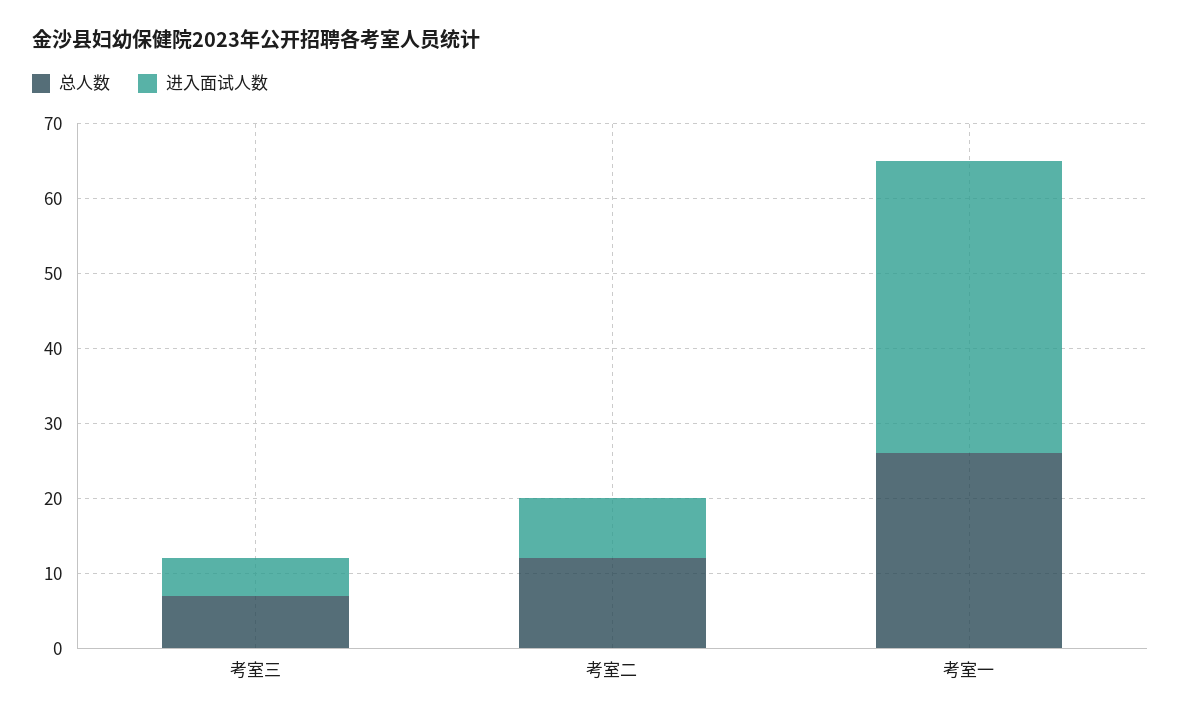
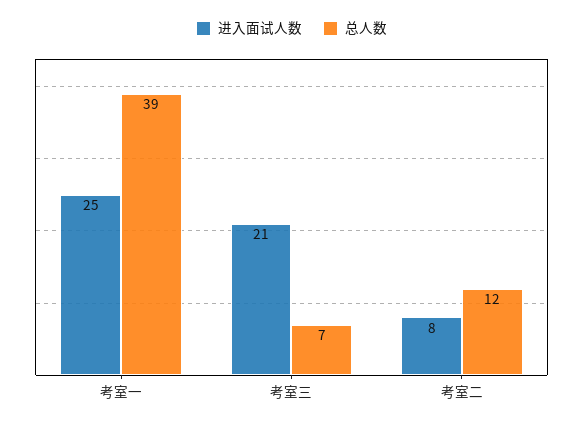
进入面试人数, 考室三: 5 -> 21
总人数, 考室一: 25 -> 39
进入面试人数, 考室一: 40 -> 25

